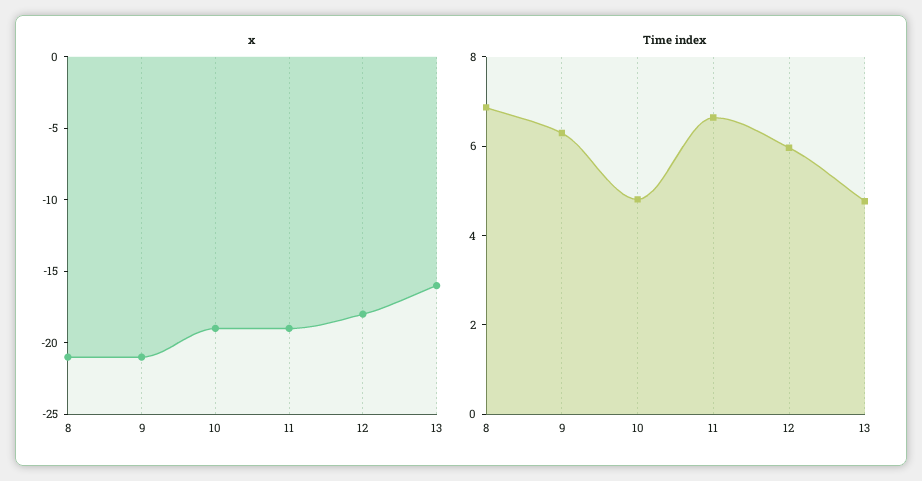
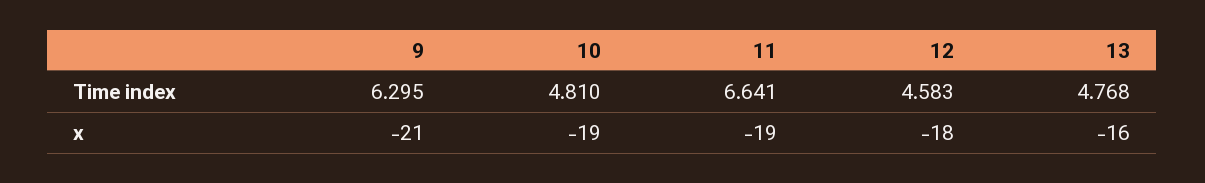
x, 8: -21 -> none
Time index, 8: 7 -> none
Time index, 12: 6 -> 4.583

